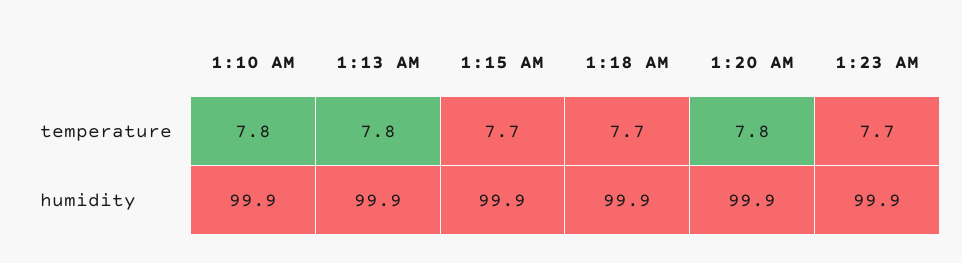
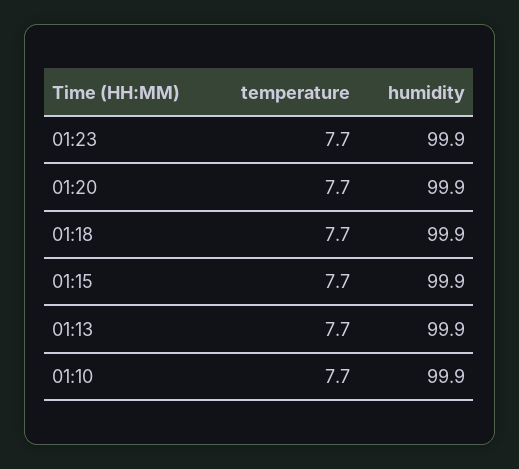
1:10 AM, temperature: 7.8 -> 7.7
1:13 AM, temperature: 7.8 -> 7.7
1:20 AM, temperature: 7.8 -> 7.7

